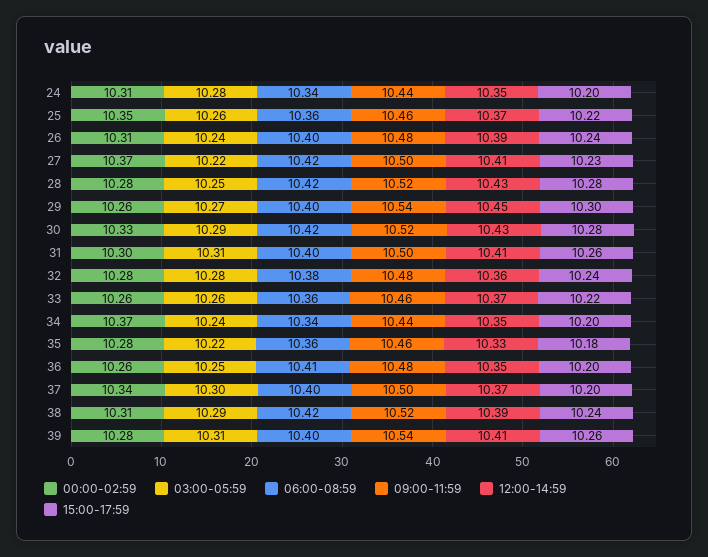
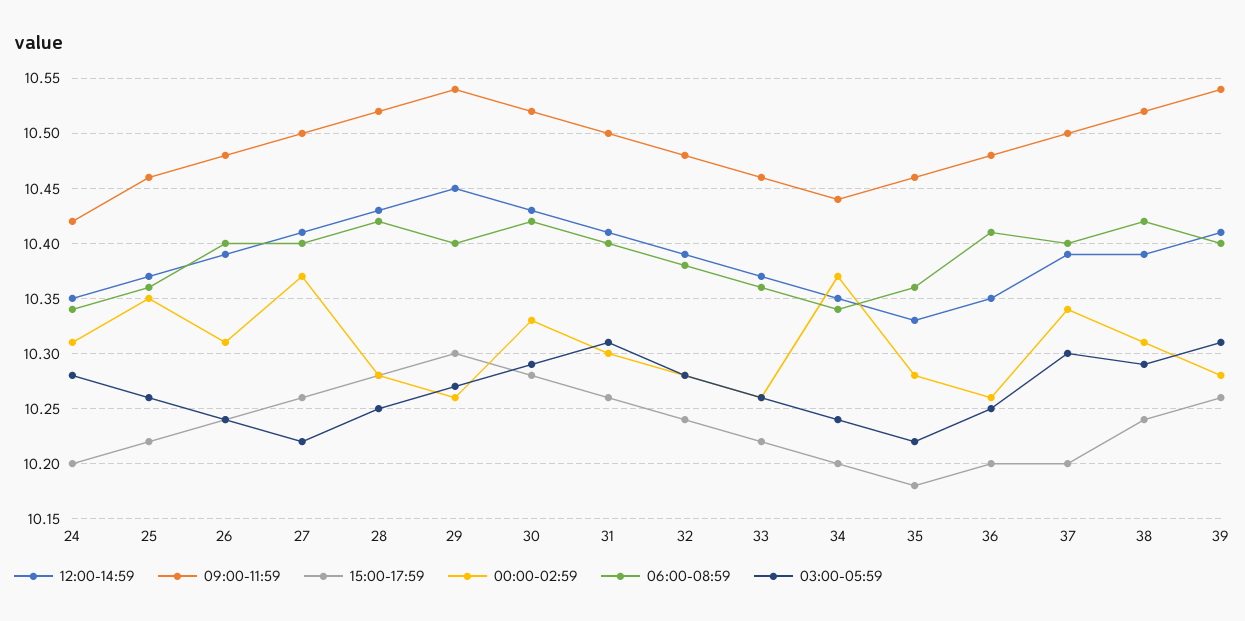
09:00-11:59, 24: 10.44 -> 10.42
06:00-08:59, 27: 10.42 -> 10.4
15:00-17:59, 27: 10.23 -> 10.26
12:00-14:59, 32: 10.36 -> 10.39
12:00-14:59, 37: 10.37 -> 10.39

